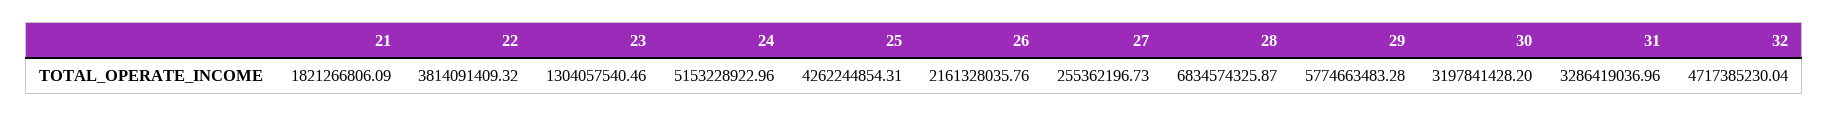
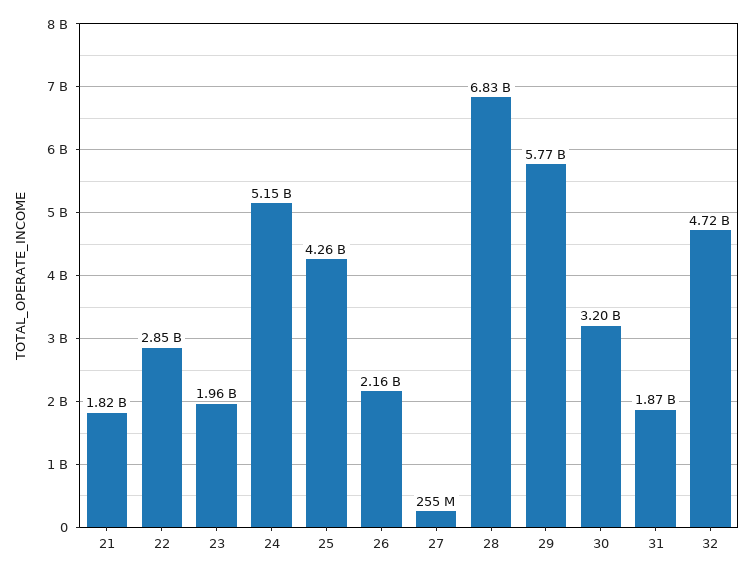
22: 3814091409.32 -> 2850000000
23: 1304057540.46 -> 1960000000
31: 3286419036.96 -> 1870000000

